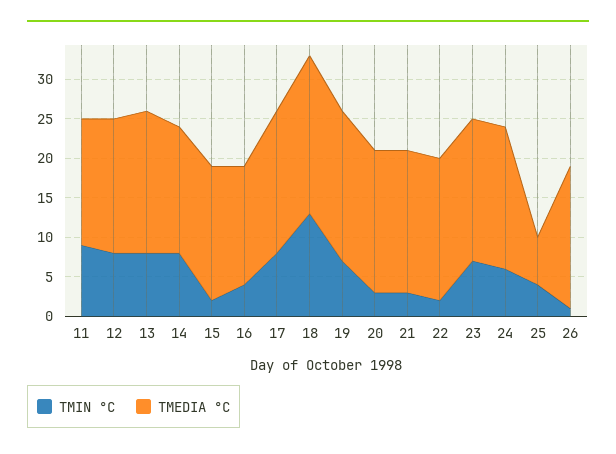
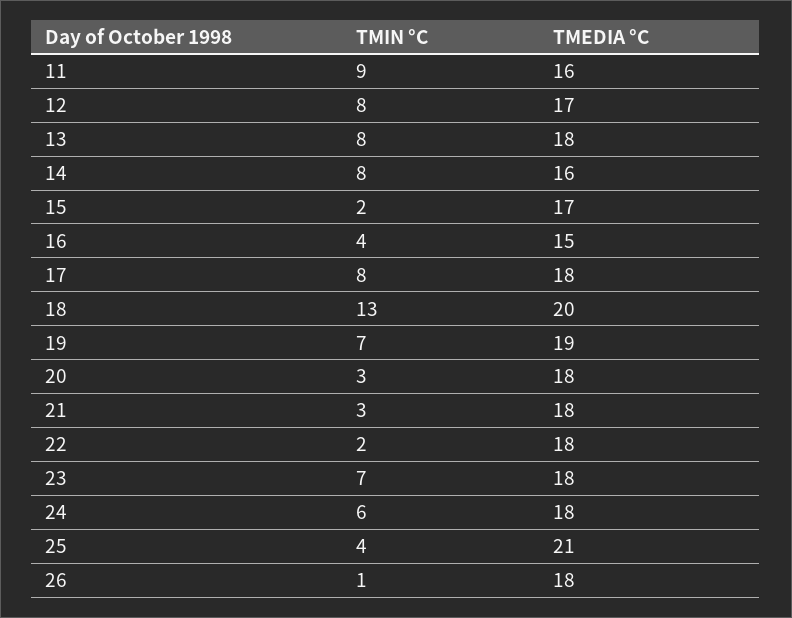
TMEDIA °C, 25: 5 -> 21

